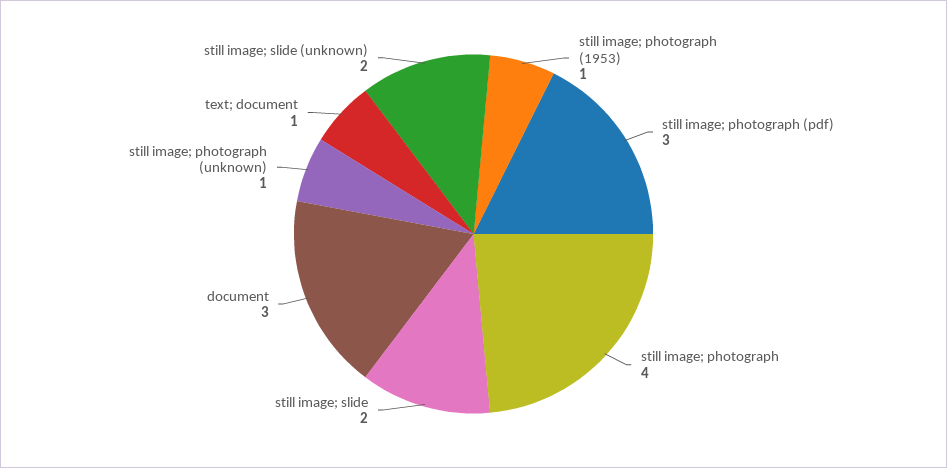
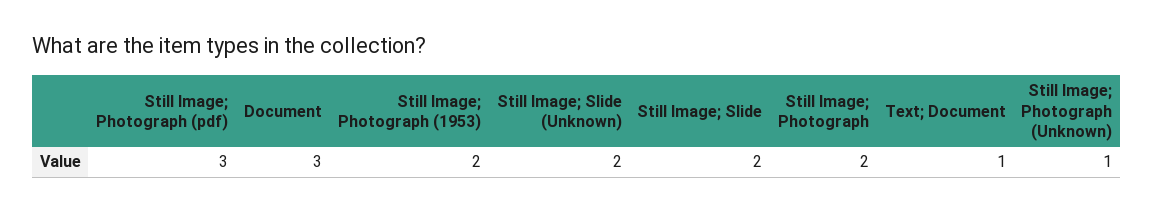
still image; photograph (1953): 1 -> 2
still image; photograph: 4 -> 2

